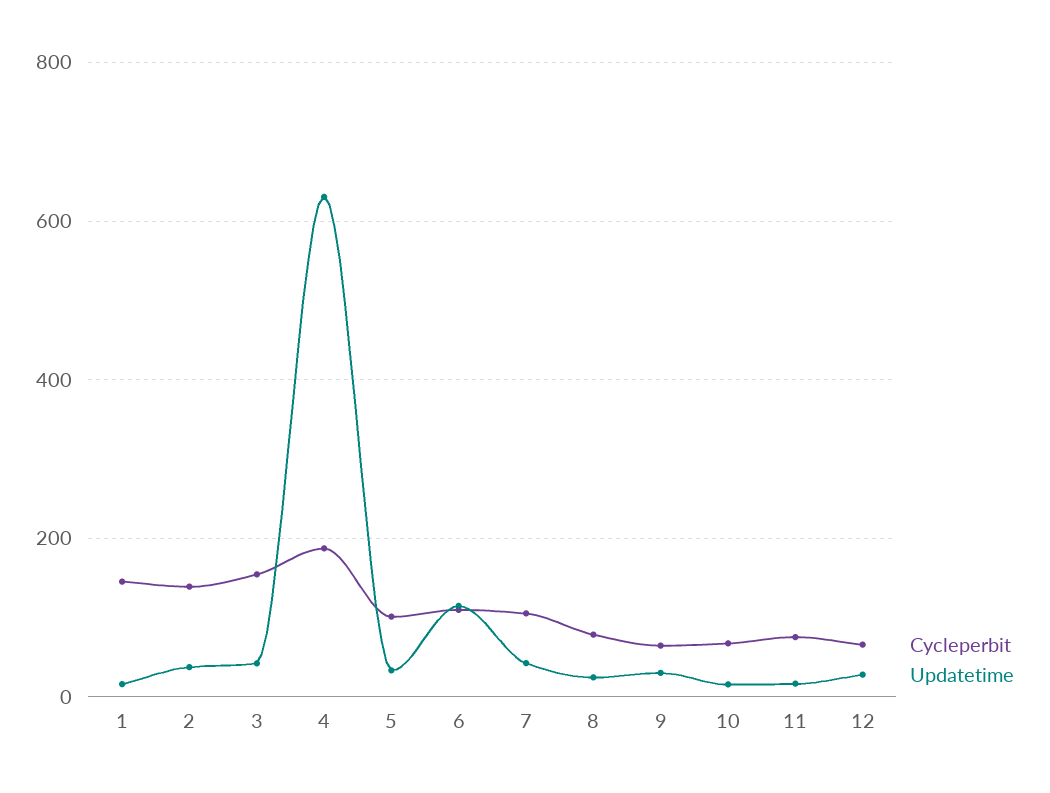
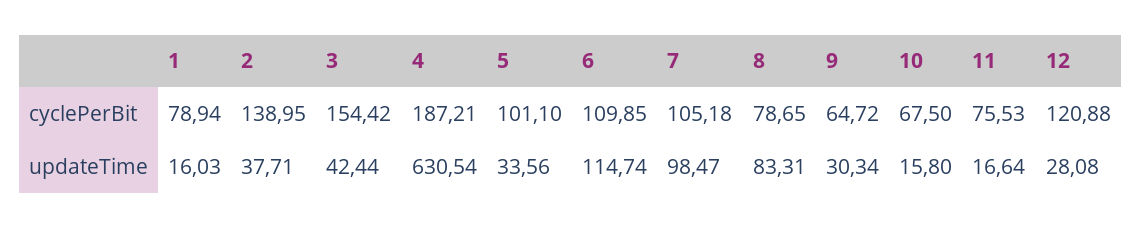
Cycleperbit, 1: 140 -> 78.94
Updatetime, 7: 40 -> 98.47
Updatetime, 8: 20 -> 83.31
Cycleperbit, 12: 60 -> 120.88

